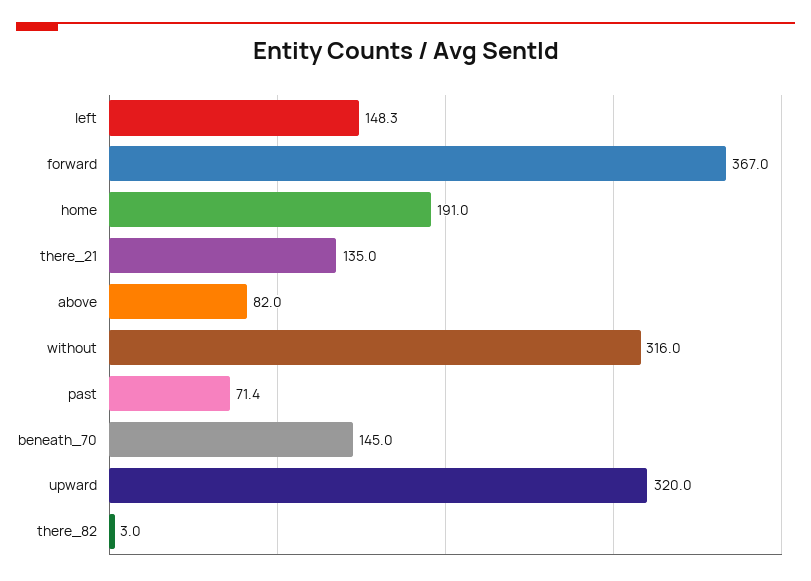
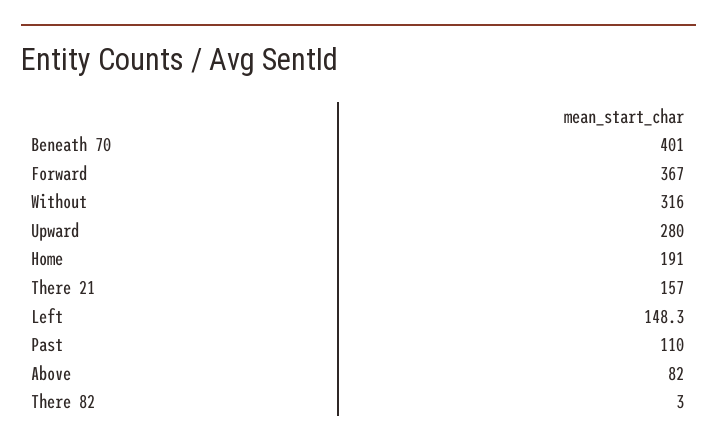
there_21: 135 -> 157
past: 71.4 -> 110
beneath_70: 145 -> 401
upward: 320 -> 280

